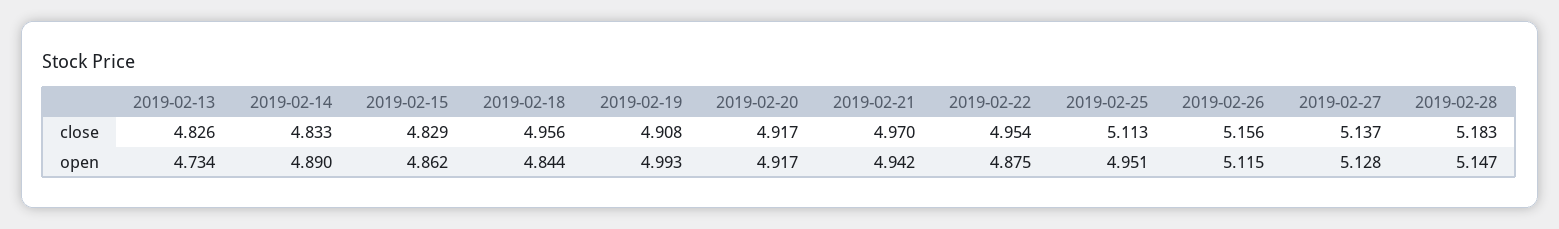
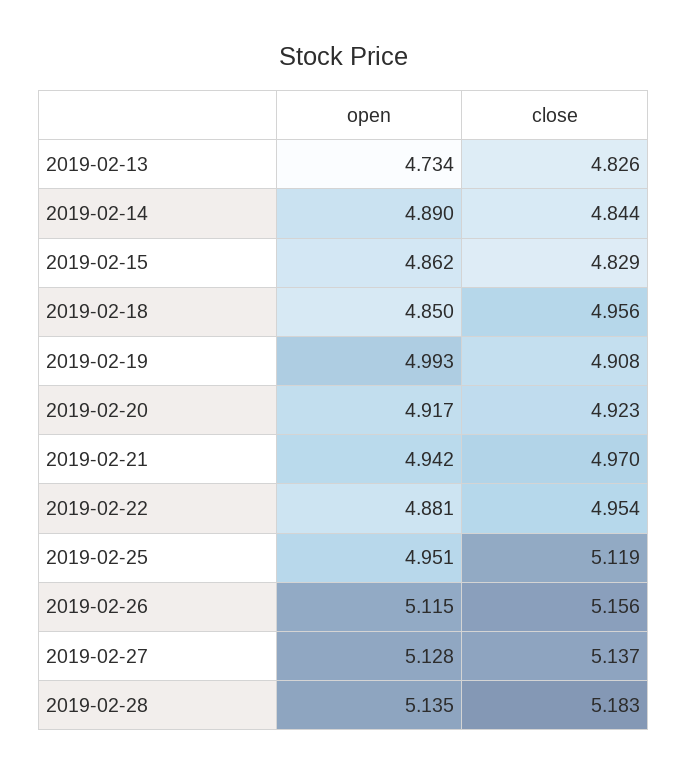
2019-02-14, close: 4.833 -> 4.844
2019-02-20, close: 4.917 -> 4.923
2019-02-25, close: 5.113 -> 5.119
2019-02-18, open: 4.844 -> 4.85
2019-02-22, open: 4.875 -> 4.881
2019-02-28, open: 5.147 -> 5.135

